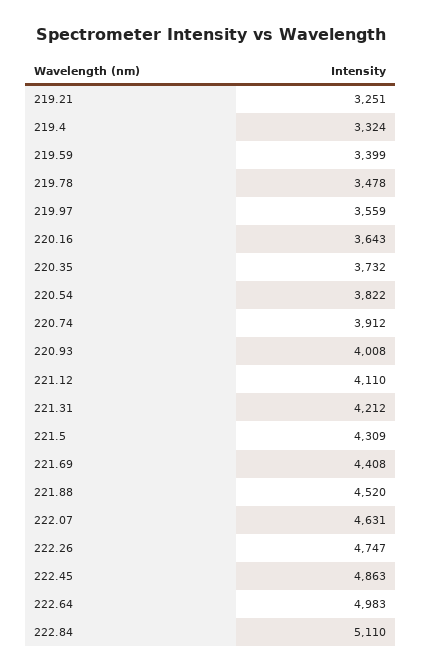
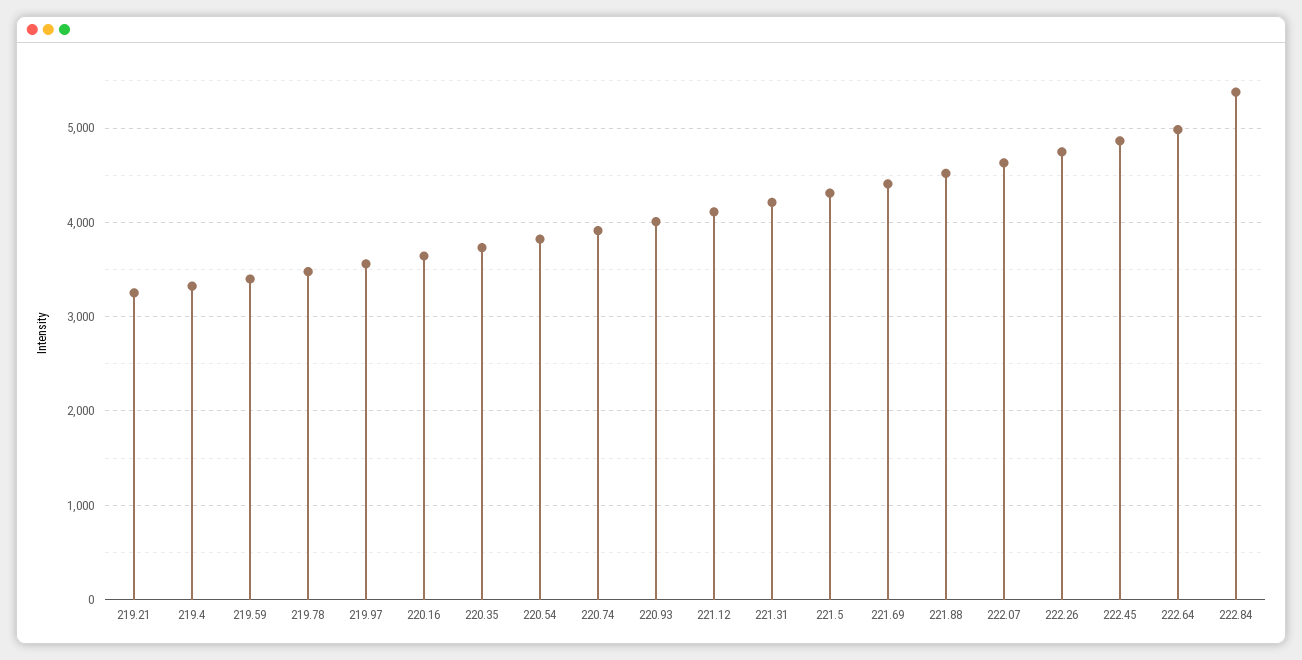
222.84: 5110 -> 5400

